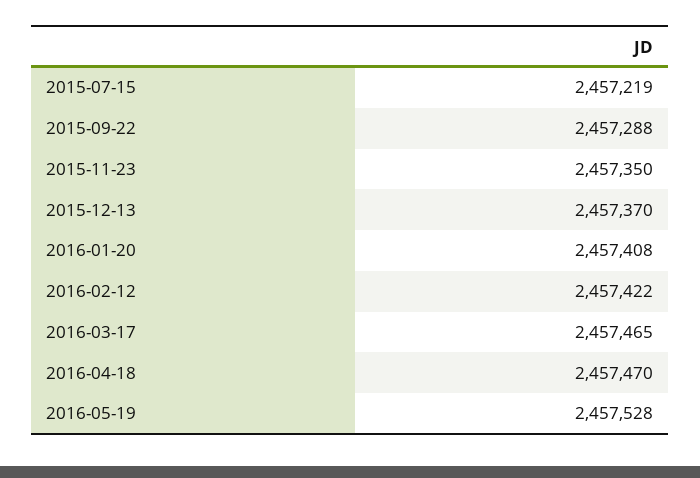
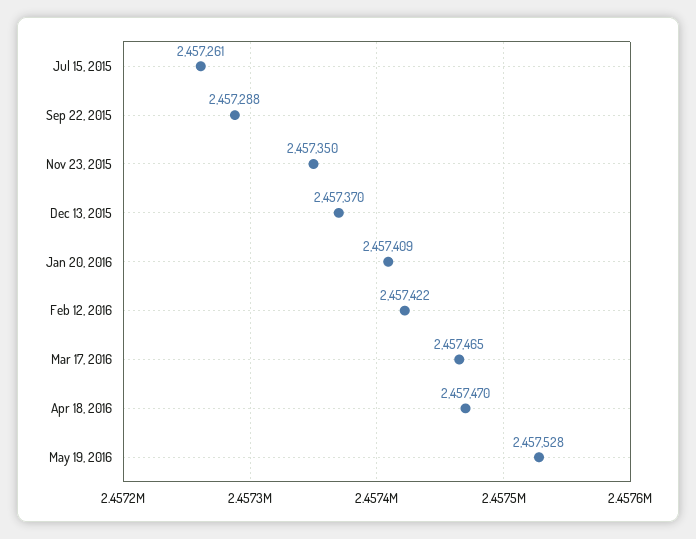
2015-07-15: 2457219 -> 2457261
2016-01-20: 2457408 -> 2457409

